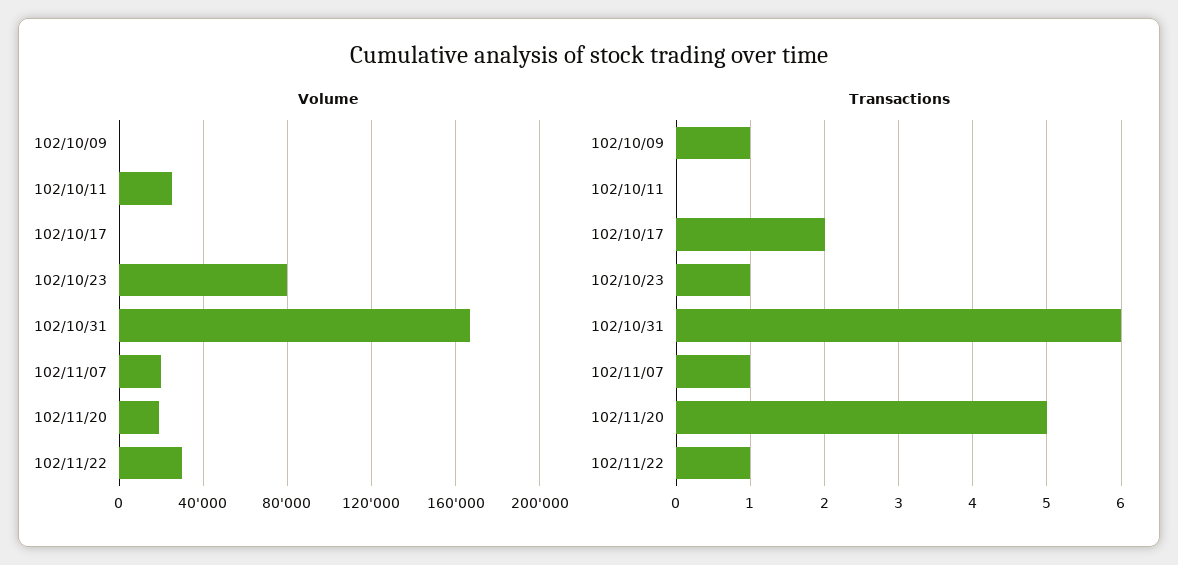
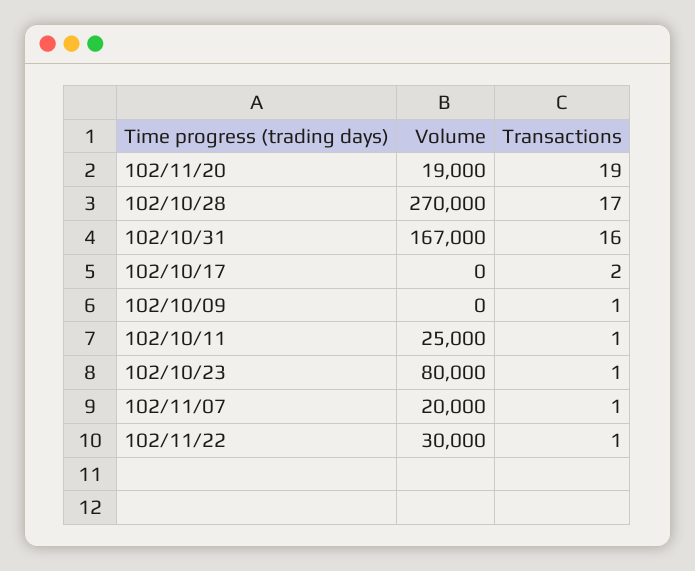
Transactions, 102/10/11: 0 -> 1
Transactions, 102/10/31: 6 -> 16
Transactions, 102/11/20: 5 -> 19
Volume, 102/10/28: none -> 270000
Transactions, 102/10/28: none -> 17

